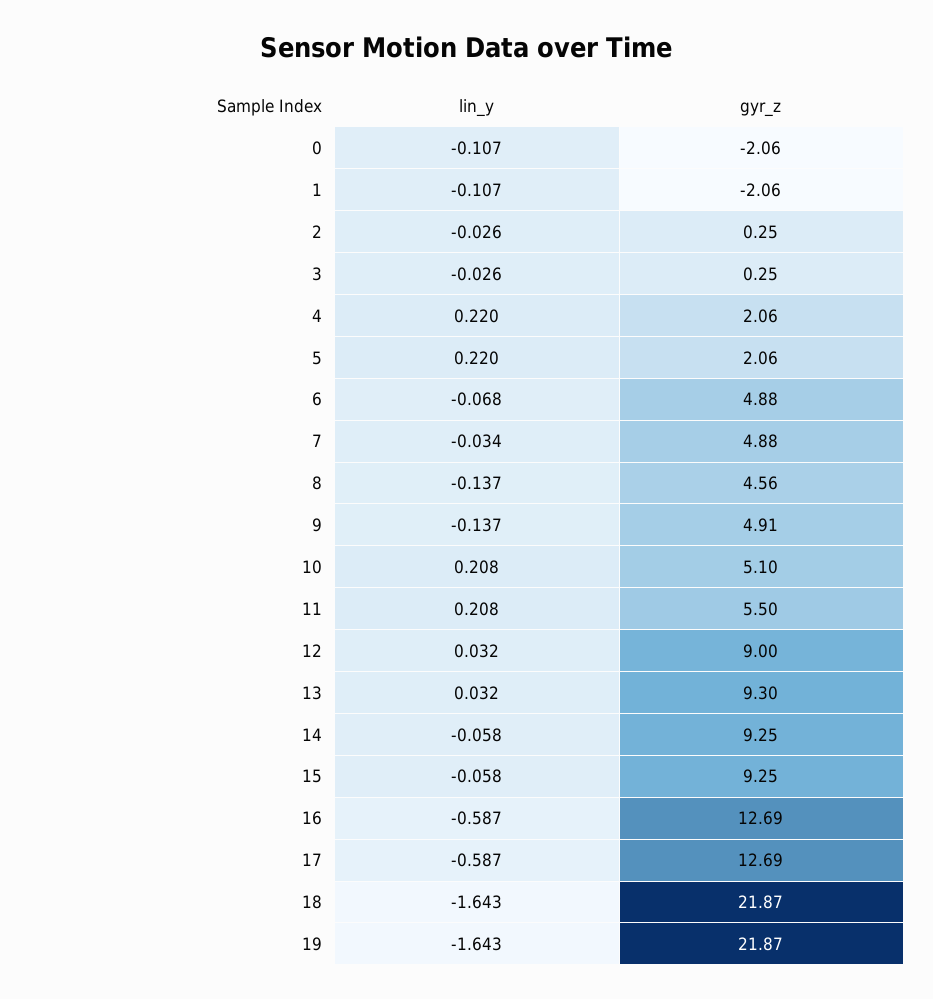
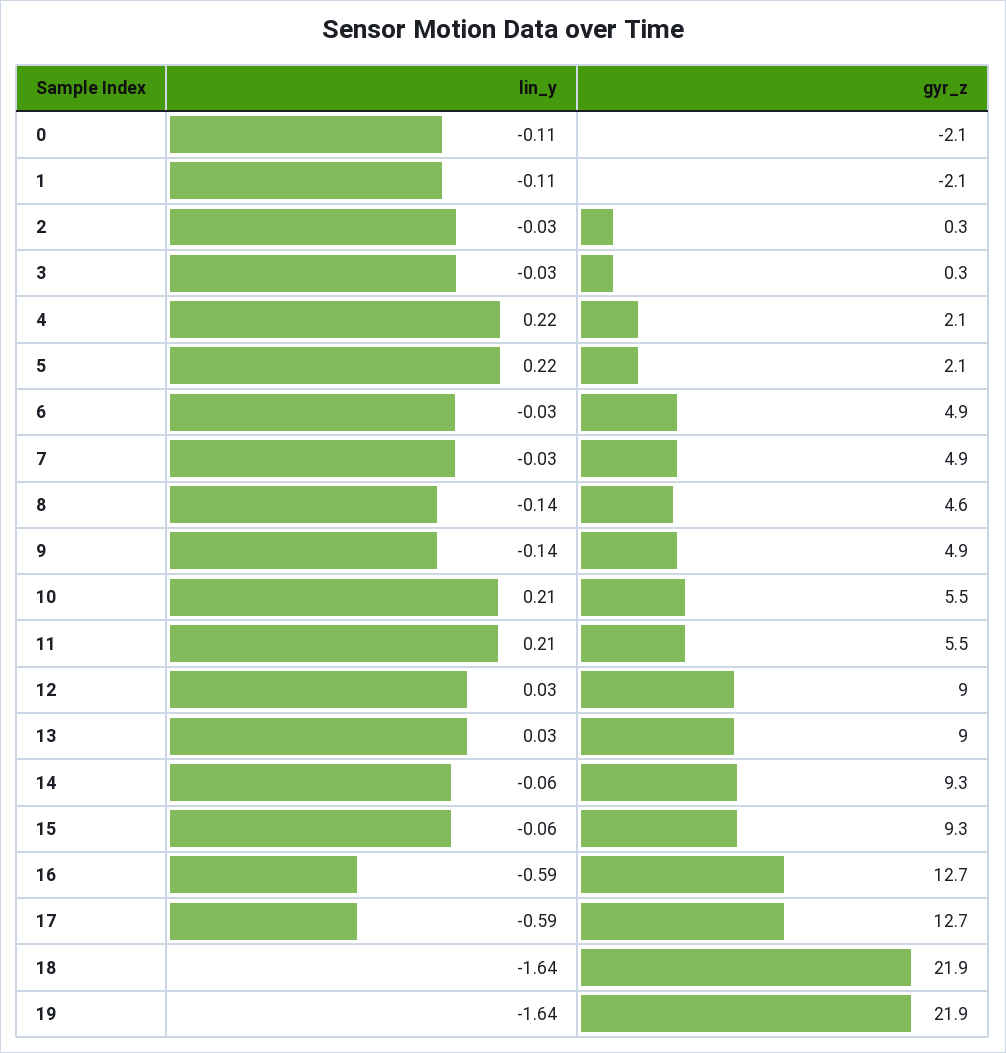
lin_y, 6: -0.068 -> -0.03
gyr_z, 10: 5.1 -> 5.5
gyr_z, 13: 9.3 -> 9

